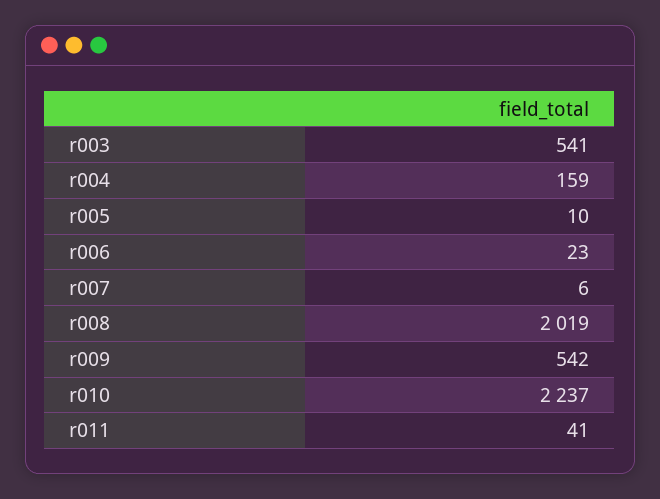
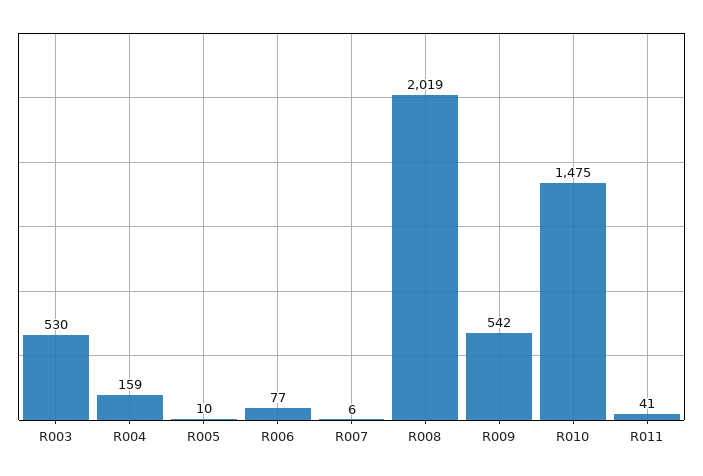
r003: 541 -> 530
r006: 23 -> 77
r010: 2237 -> 1475

